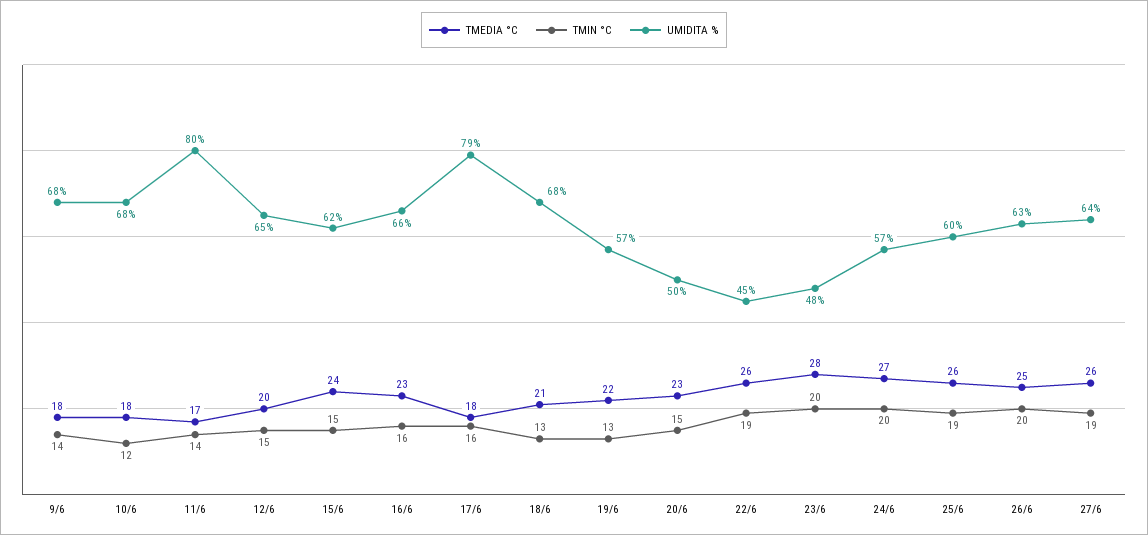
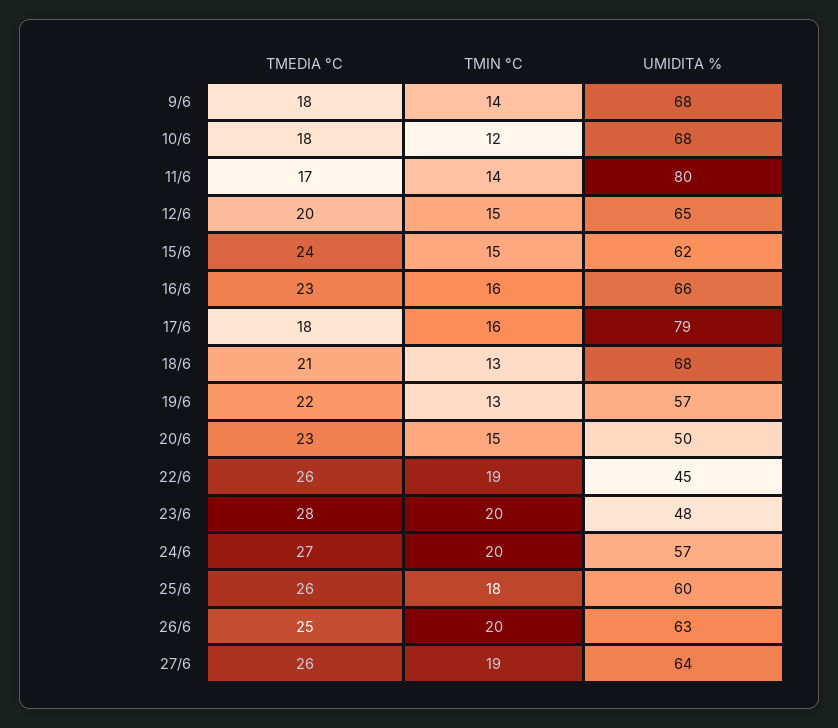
TMIN °C, 25/6: 19 -> 18

